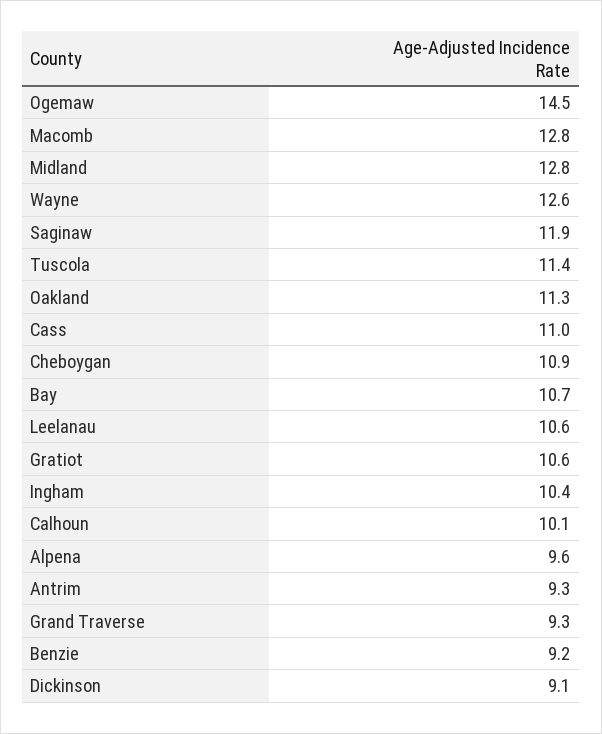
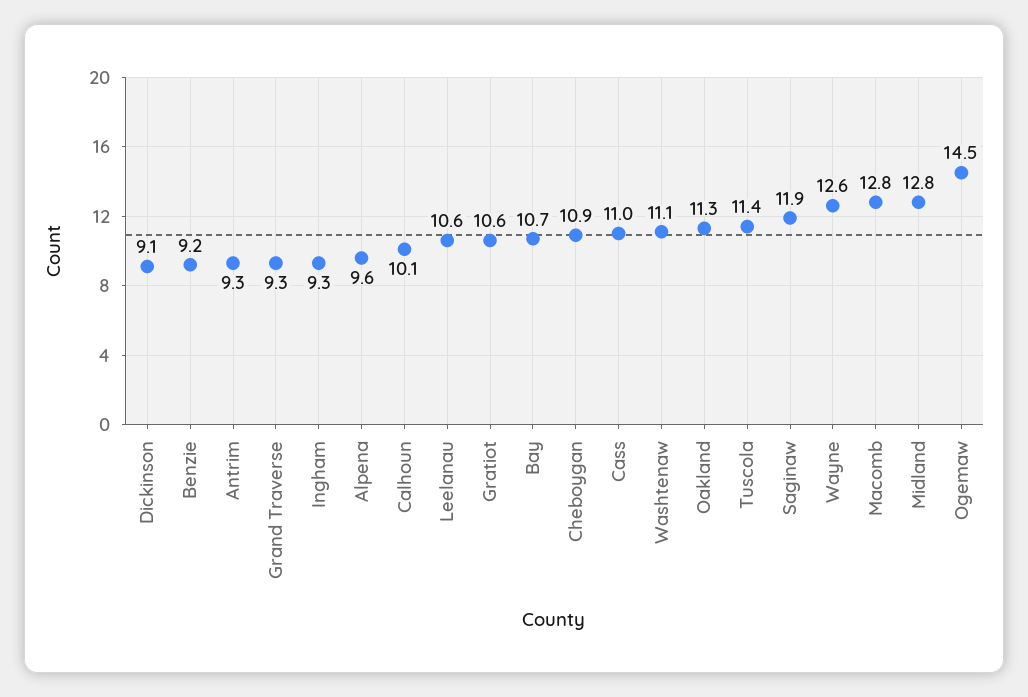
Ingham: 10.4 -> 9.3
Washtenaw: none -> 11.1

